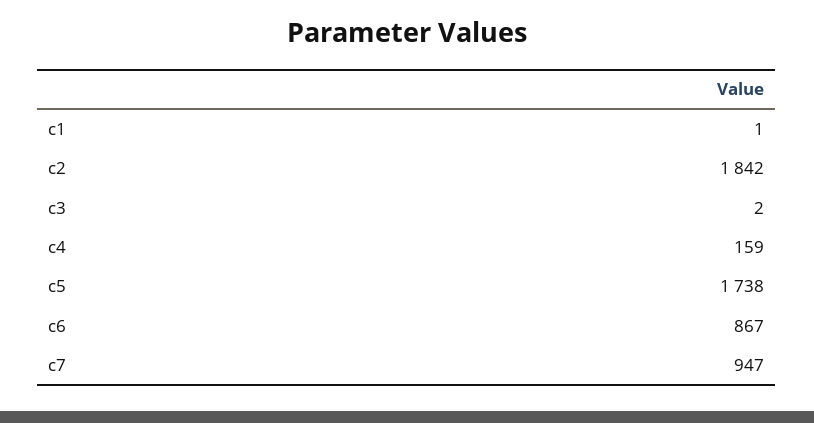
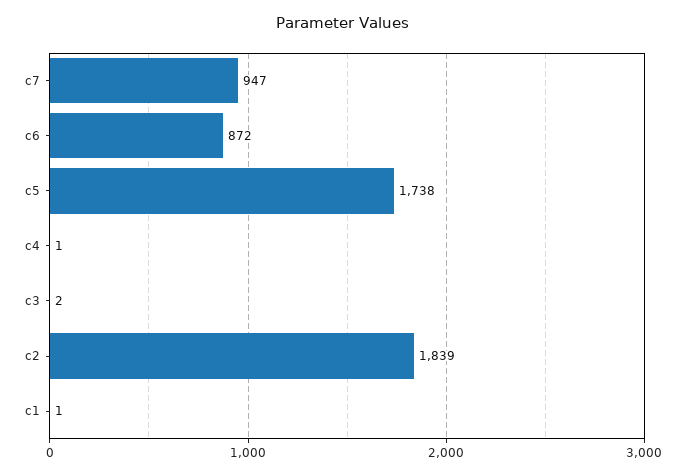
c2: 1842 -> 1839
c4: 159 -> 1
c6: 867 -> 872

